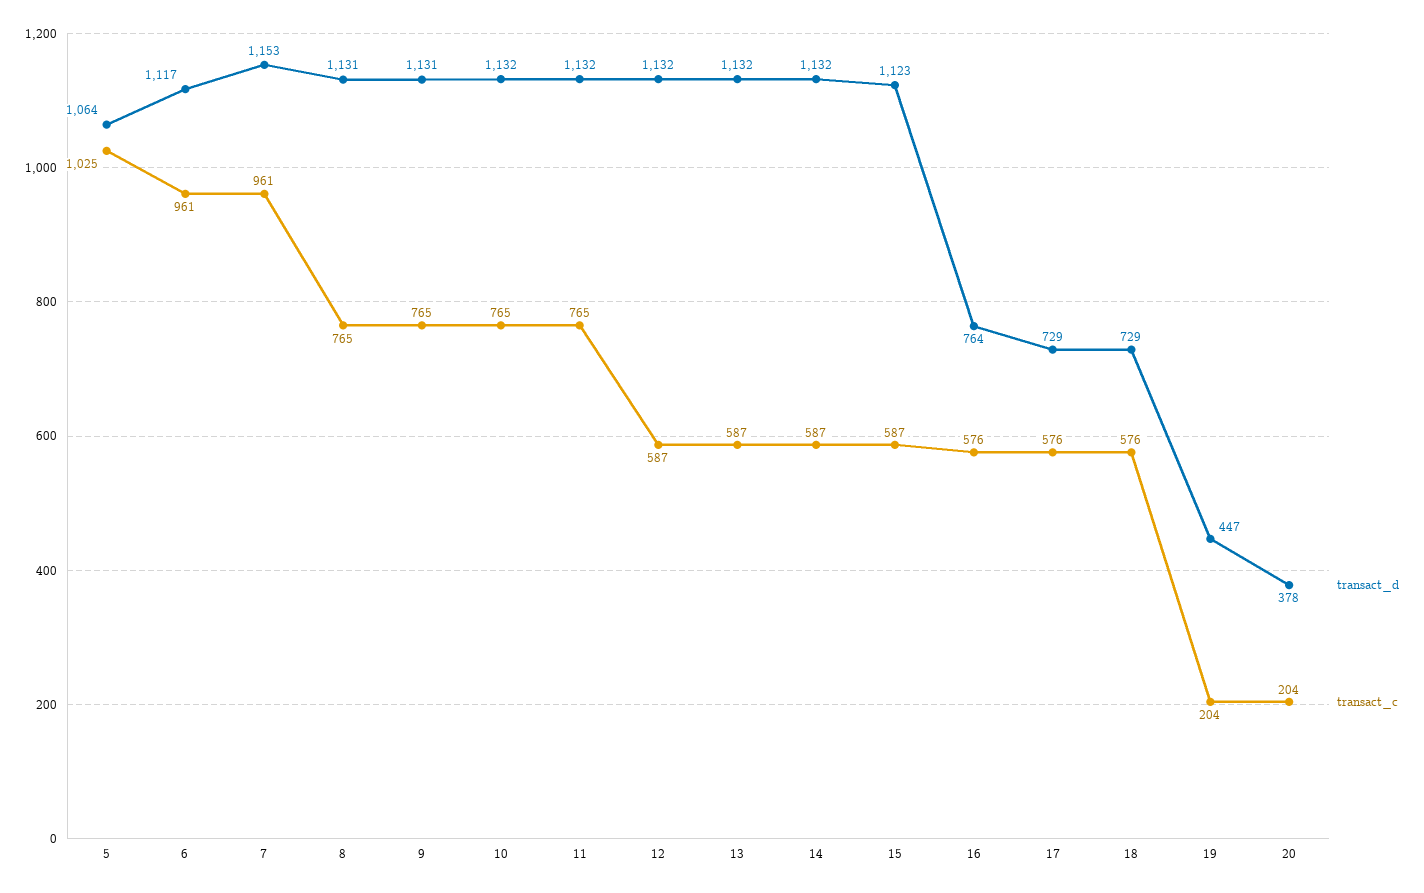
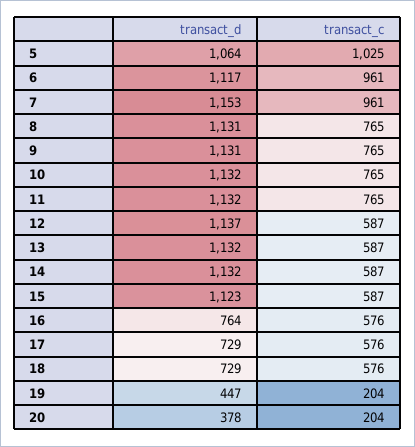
transact_d, 12: 1132 -> 1137

